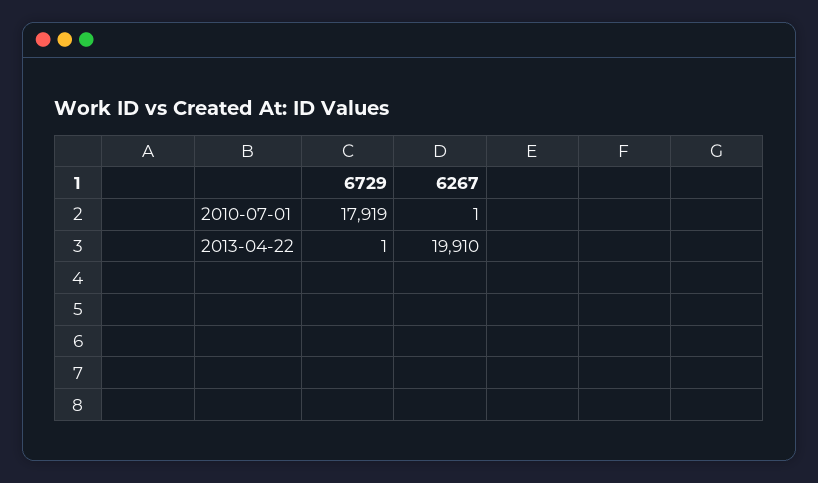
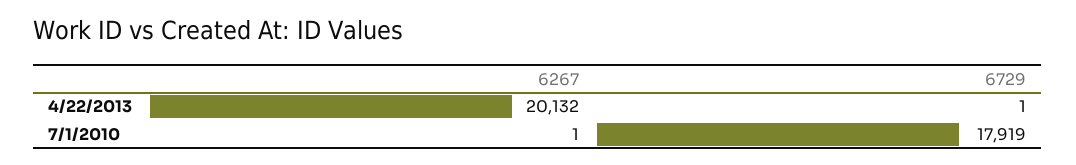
6267, 2013-04-22: 19910 -> 20132

